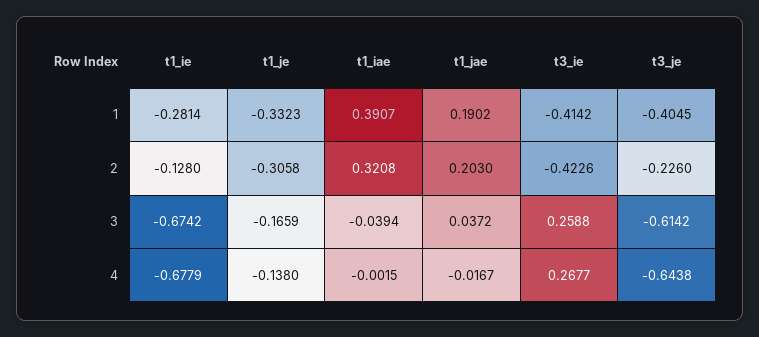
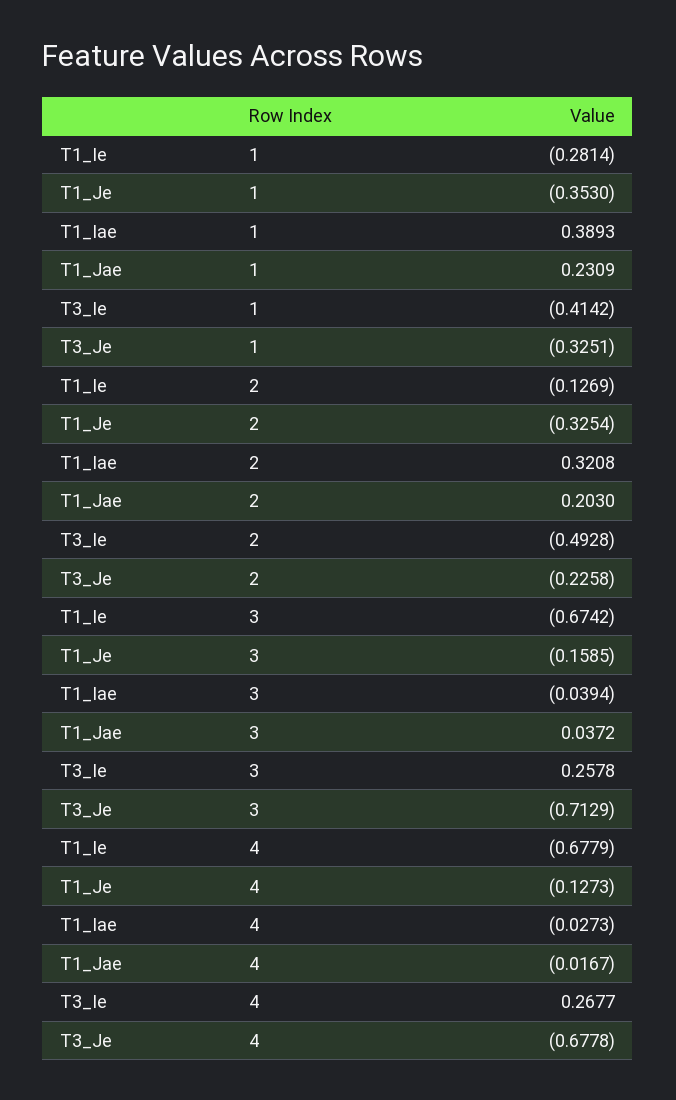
t1_je, 1: -0.3323 -> -0.353
t1_iae, 1: 0.3907 -> 0.3893
t1_jae, 1: 0.1902 -> 0.2309
t3_je, 1: -0.4045 -> -0.3251
t1_ie, 2: -0.128 -> -0.1269
t1_je, 2: -0.3058 -> -0.3254
t3_ie, 2: -0.4226 -> -0.4928
t3_je, 2: -0.226 -> -0.2258
t1_je, 3: -0.1659 -> -0.1585
t3_ie, 3: 0.2588 -> 0.2578
t3_je, 3: -0.6142 -> -0.7129
t1_je, 4: -0.138 -> -0.1273
t1_iae, 4: -0.0015 -> -0.0273
t3_je, 4: -0.6438 -> -0.6778

